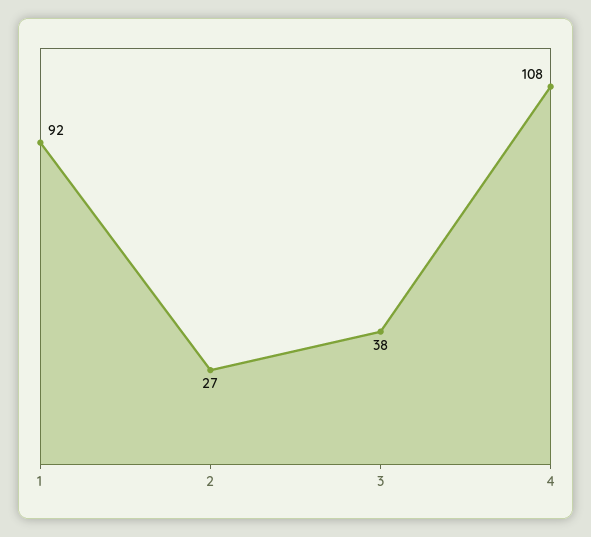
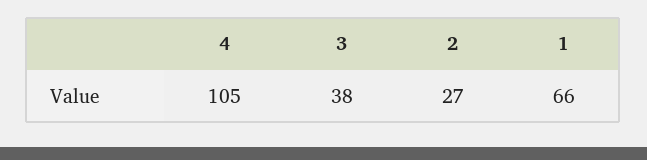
1: 92 -> 66
4: 108 -> 105

